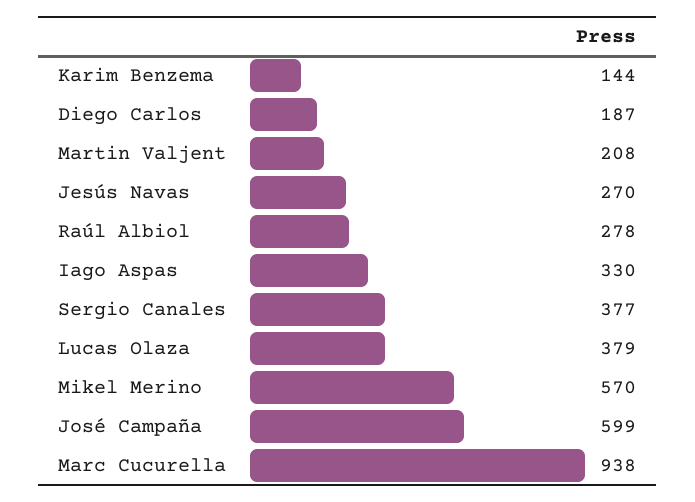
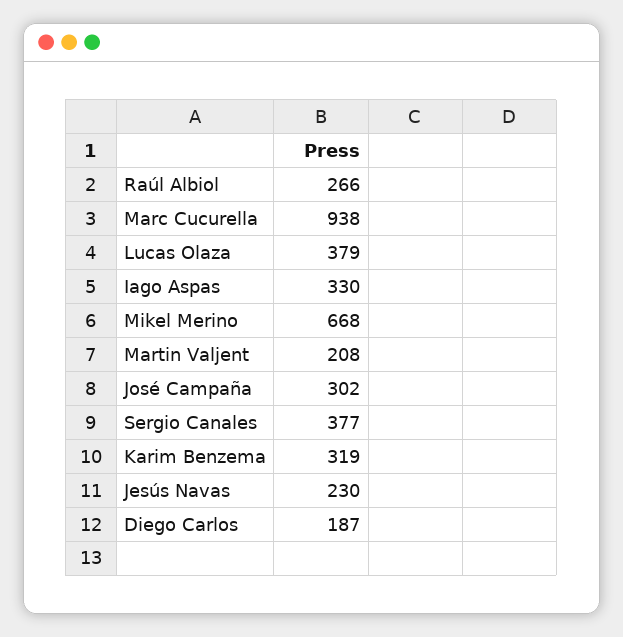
Karim Benzema: 144 -> 319
Jesús Navas: 270 -> 230
Raúl Albiol: 278 -> 266
Mikel Merino: 570 -> 668
José Campaña: 599 -> 302

